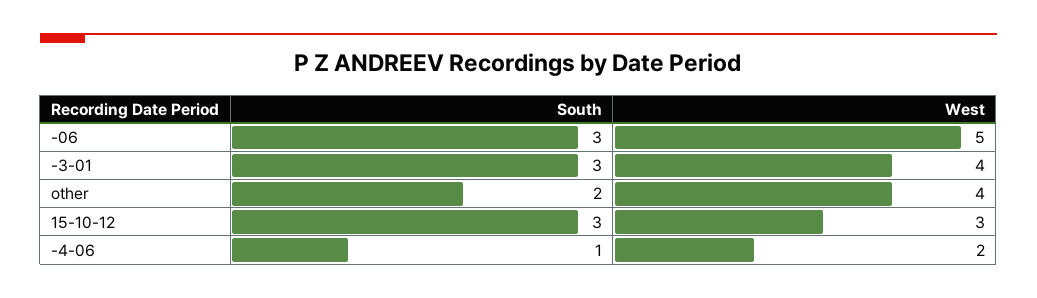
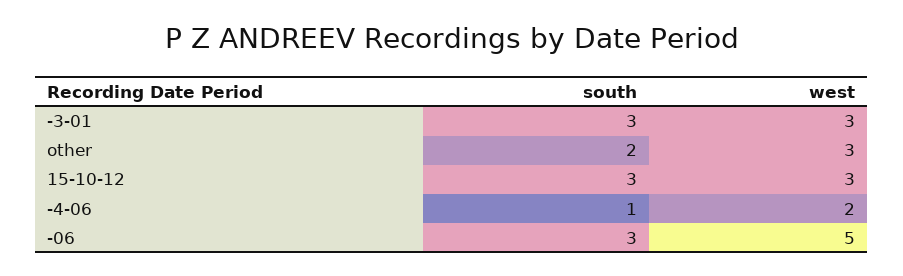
West, -3-01: 4 -> 3
West, other: 4 -> 3

